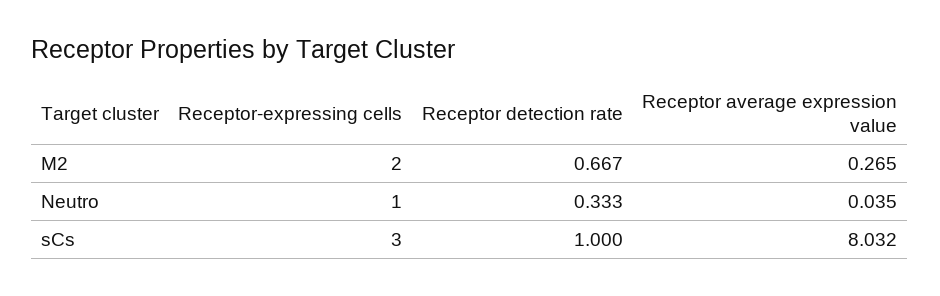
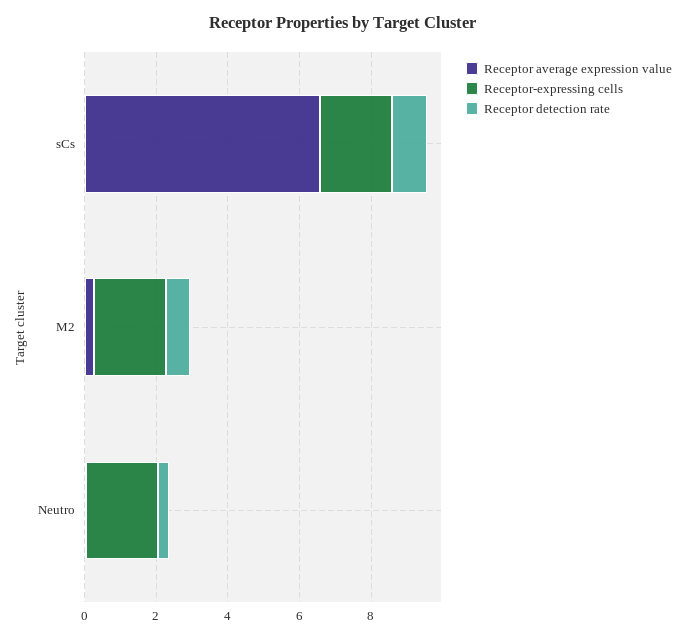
Receptor-expressing cells, Neutro: 1 -> 2
Receptor-expressing cells, sCs: 3 -> 2
Receptor average expression value, sCs: 8.032 -> 6.5

